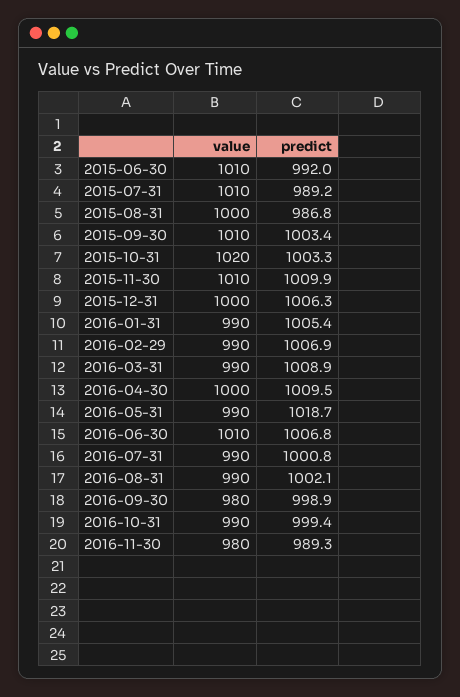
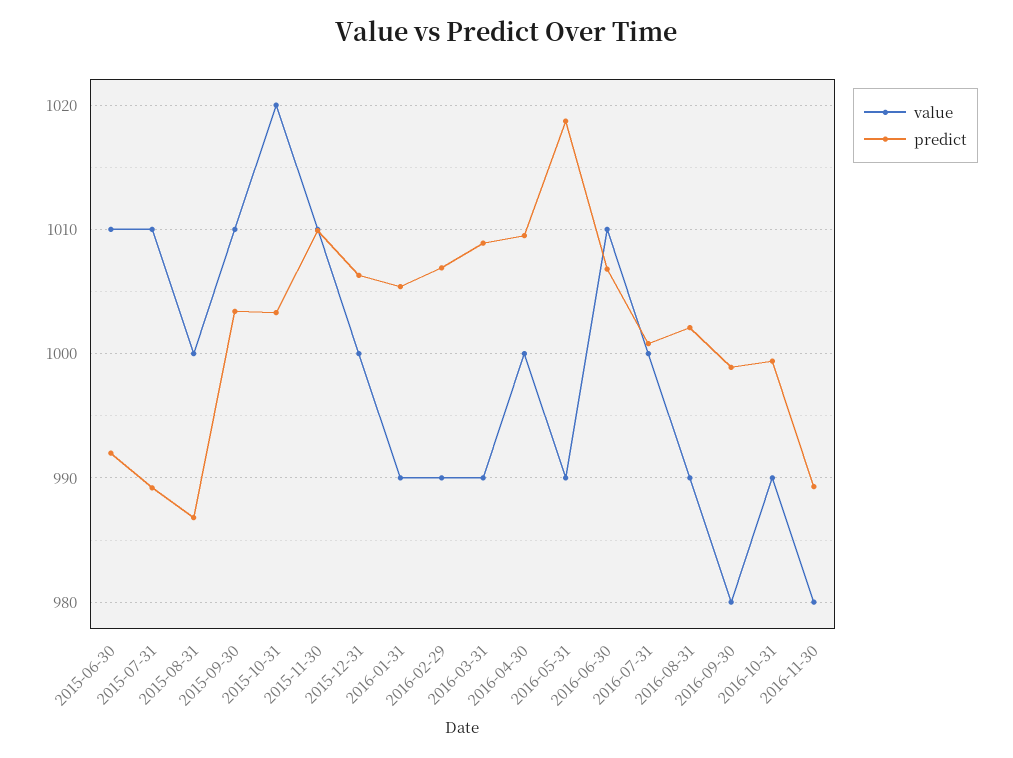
value, 2016-07-31: 990 -> 1000

